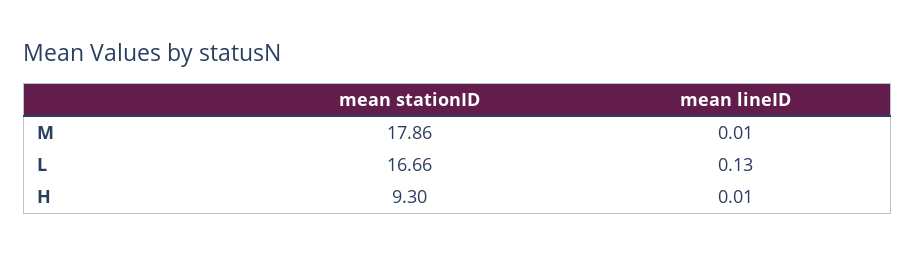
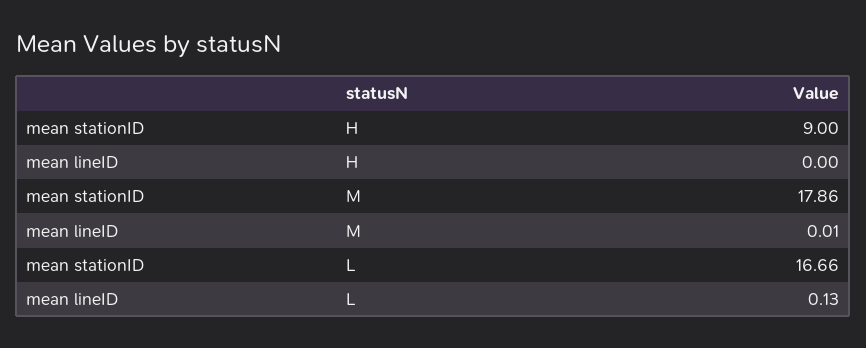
mean stationID, H: 9.3 -> 9
mean lineID, H: 0.01 -> 0

